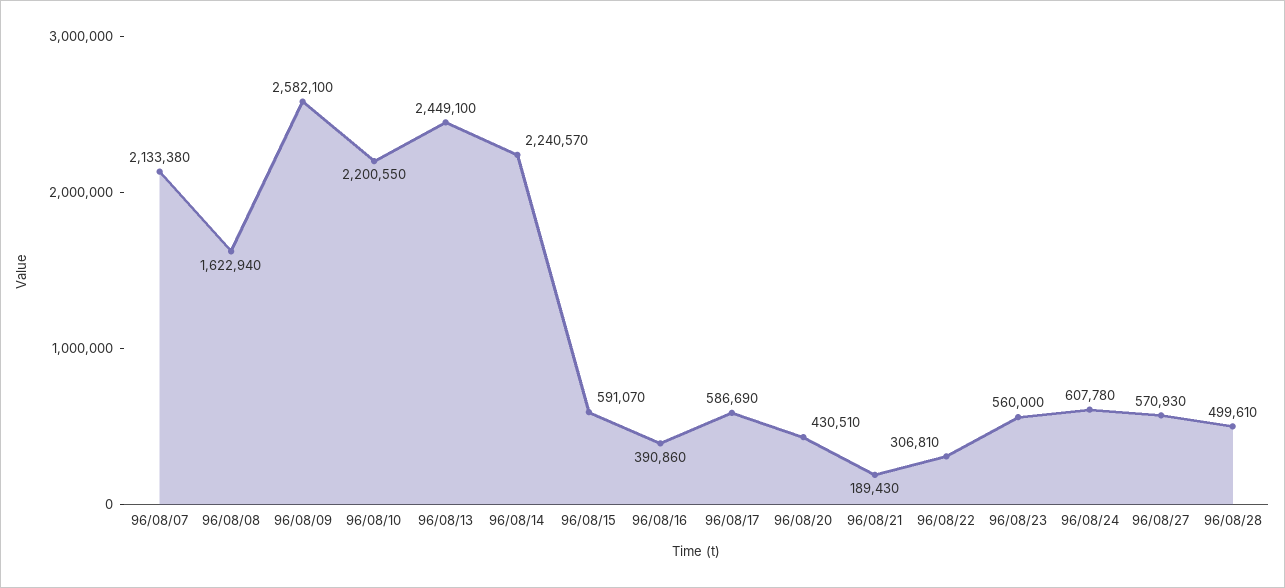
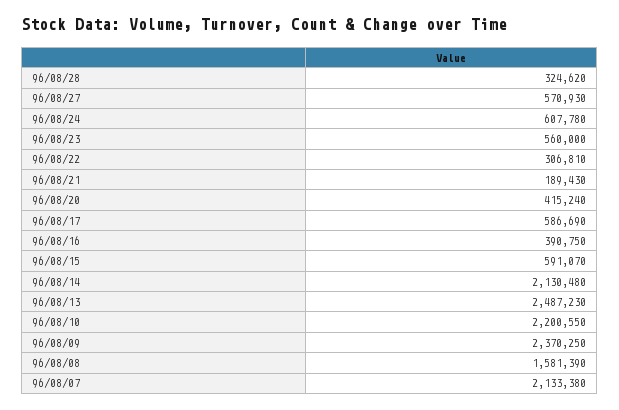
96/08/08: 1622940 -> 1581390
96/08/09: 2582100 -> 2370250
96/08/13: 2449100 -> 2487230
96/08/14: 2240570 -> 2130480
96/08/16: 390860 -> 390750
96/08/20: 430510 -> 415240
96/08/28: 499610 -> 324620

